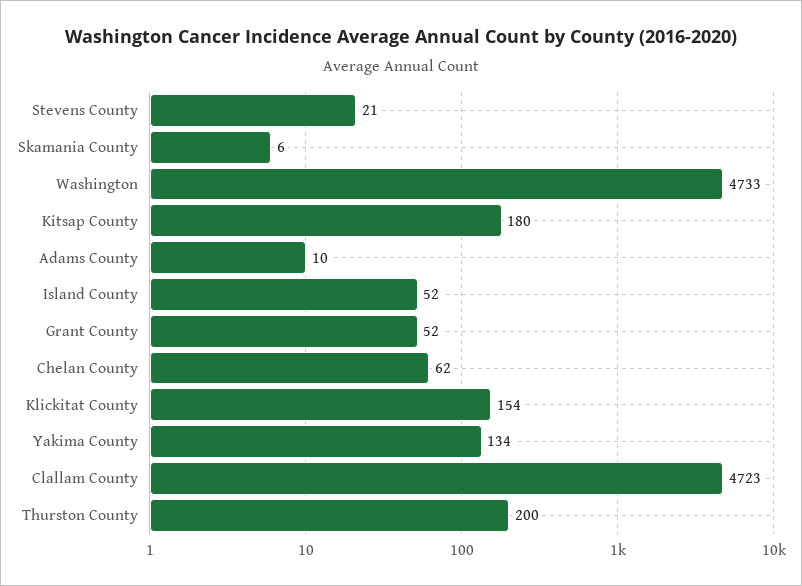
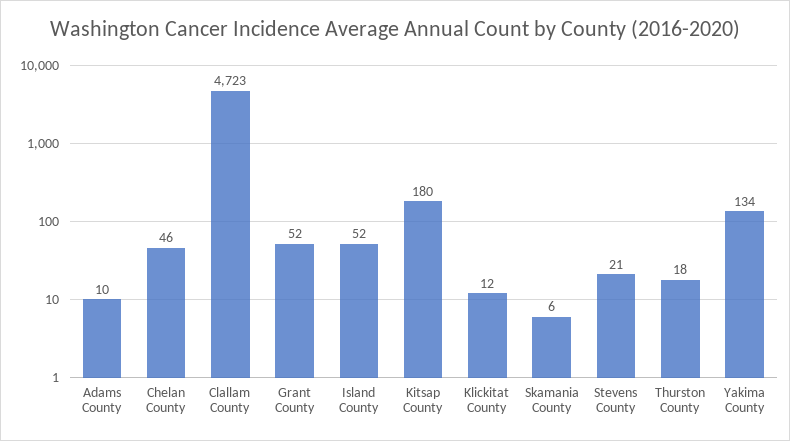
Washington: 4733 -> none
Chelan County: 62 -> 46
Klickitat County: 154 -> 12
Thurston County: 200 -> 18

